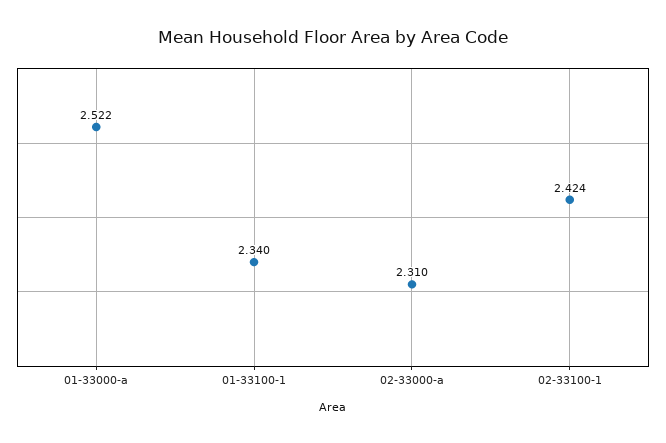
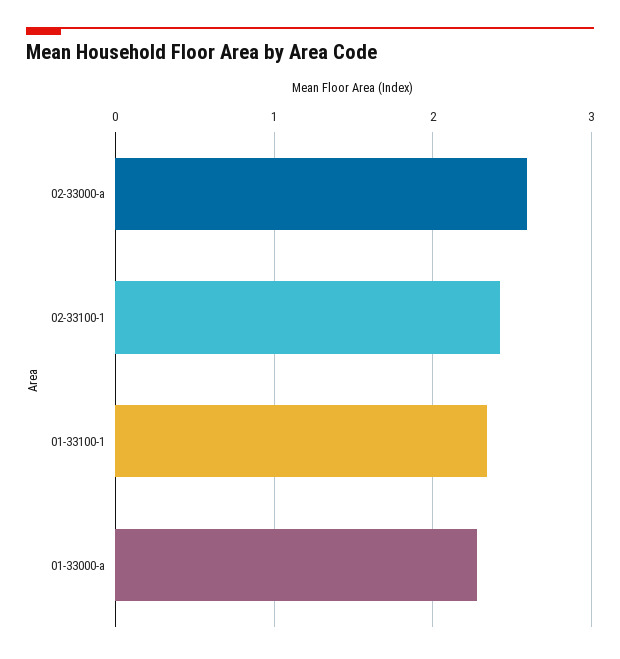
01-33000-a: 2.522 -> 2.3
02-33000-a: 2.31 -> 2.6

